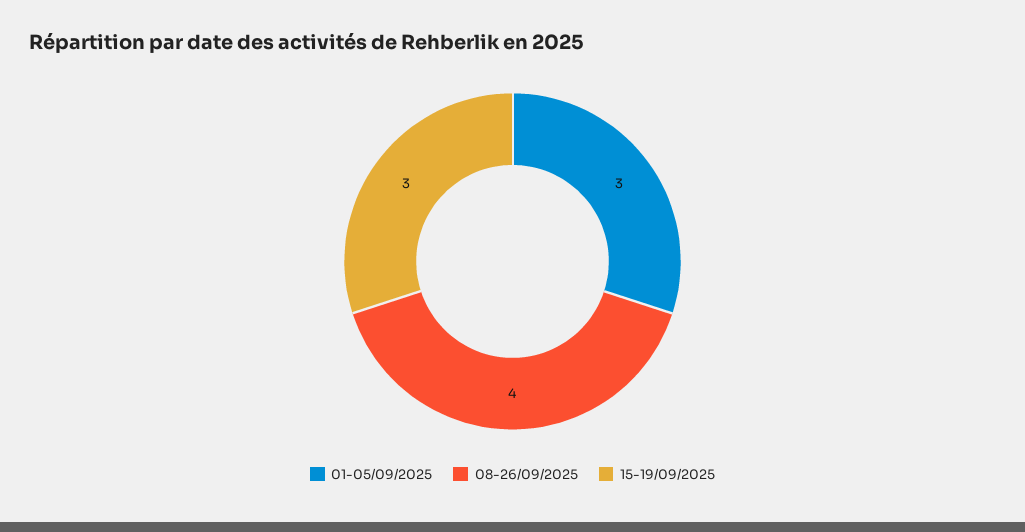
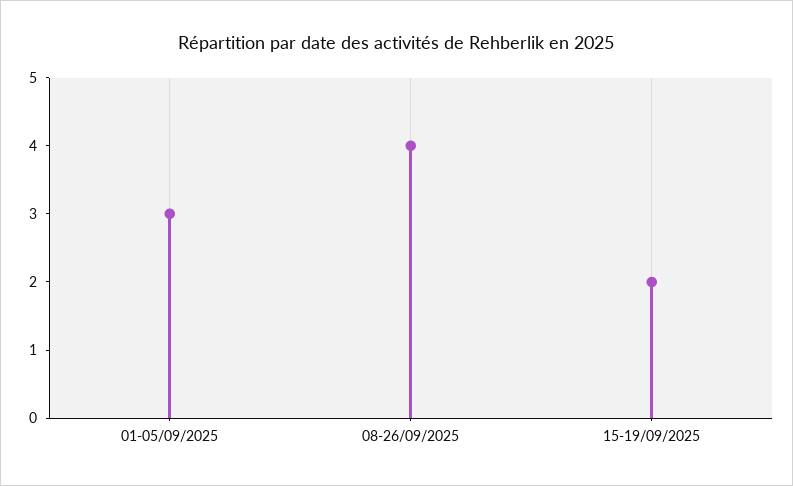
15-19/09/2025: 3 -> 2

